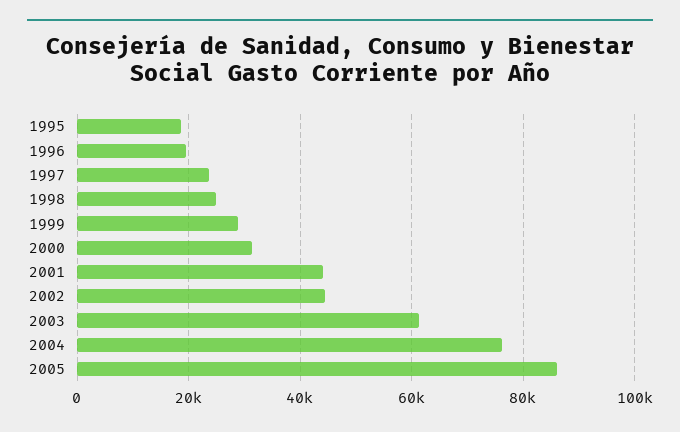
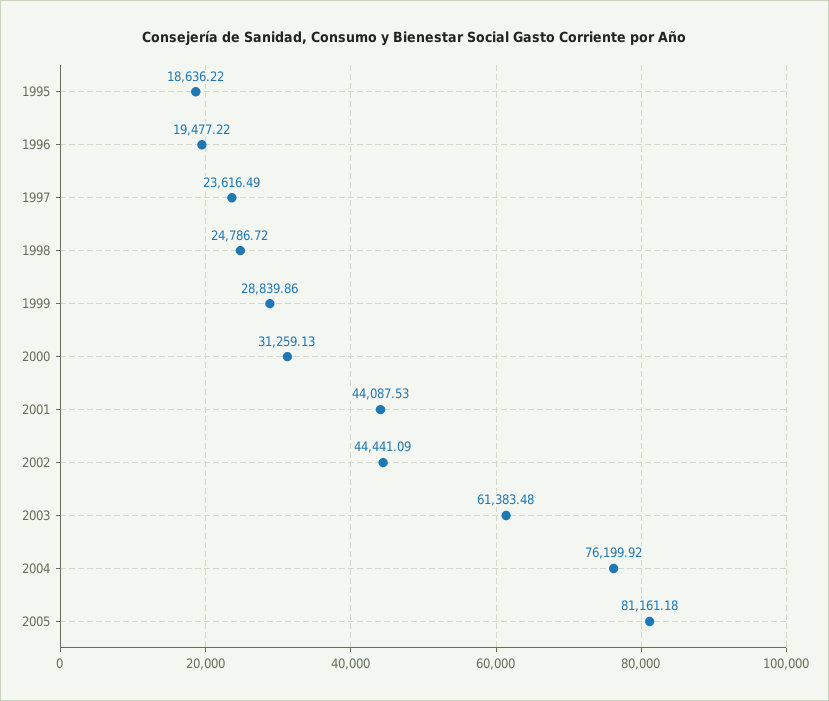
2005: 86000 -> 81161.18

